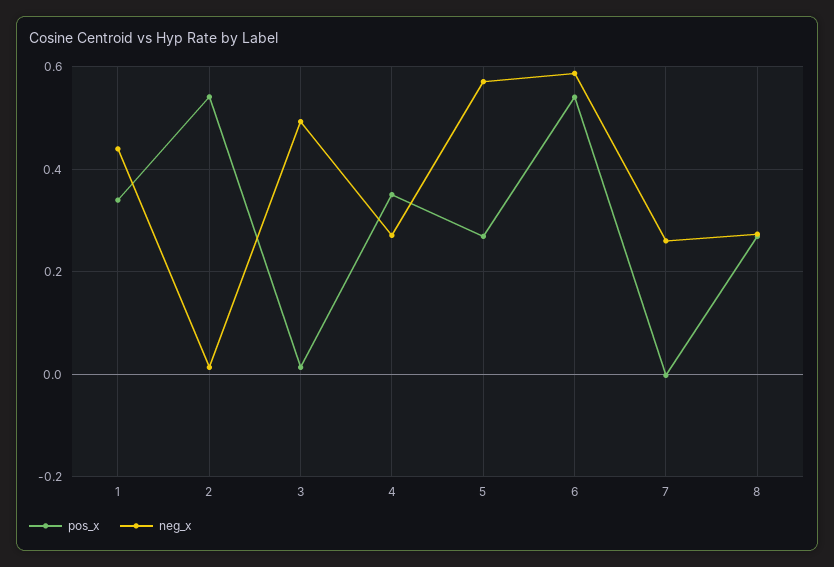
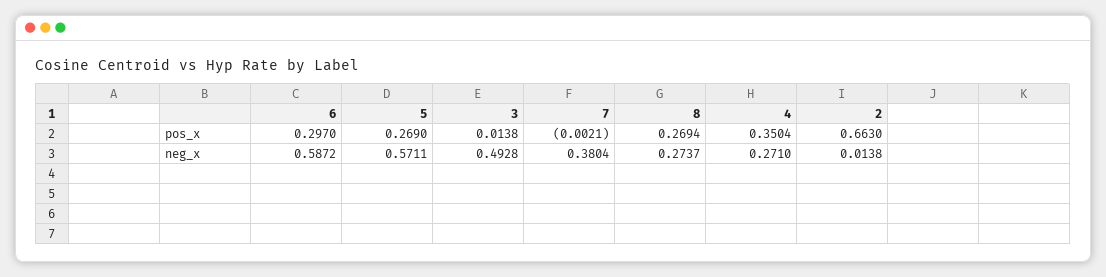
pos_x, 1: 0.34 -> none
neg_x, 1: 0.44 -> none
pos_x, 2: 0.54 -> 0.663
pos_x, 6: 0.54 -> 0.297
neg_x, 7: 0.26 -> 0.3804

